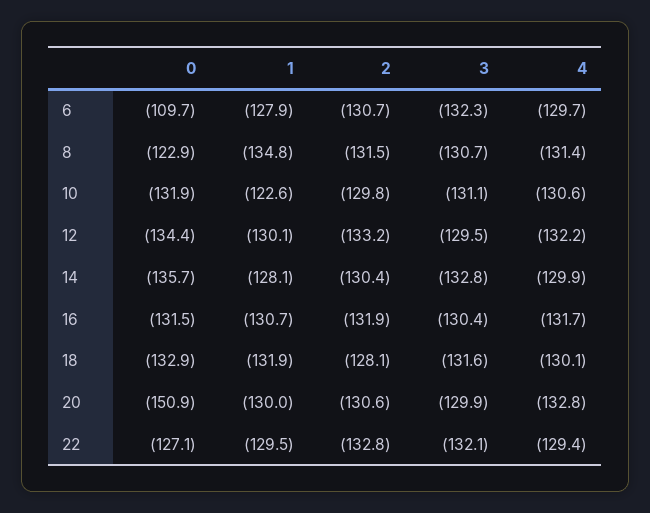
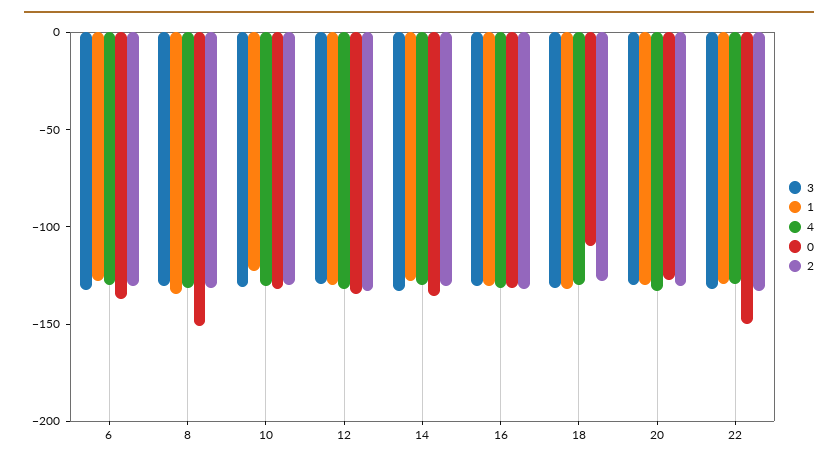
0, 6: -109.7 -> -140
0, 8: -122.9 -> -150
0, 18: -132.9 -> -110
0, 20: -150.9 -> -130
0, 22: -127.1 -> -150

